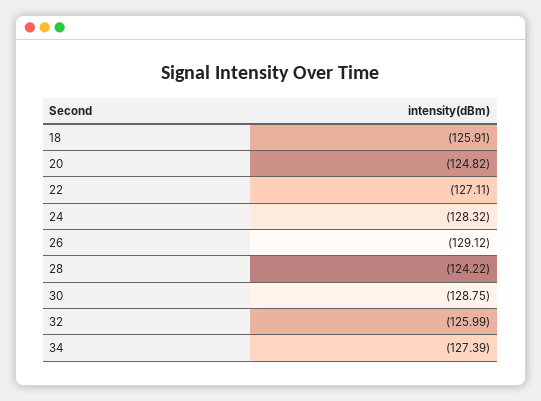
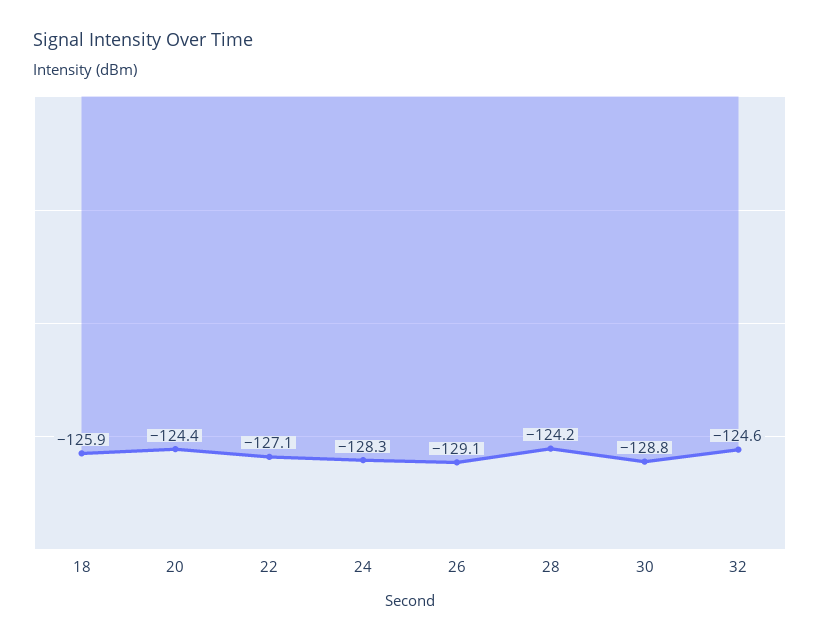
20: -124.82 -> -124.4
32: -125.99 -> -124.6
34: -127.39 -> none

